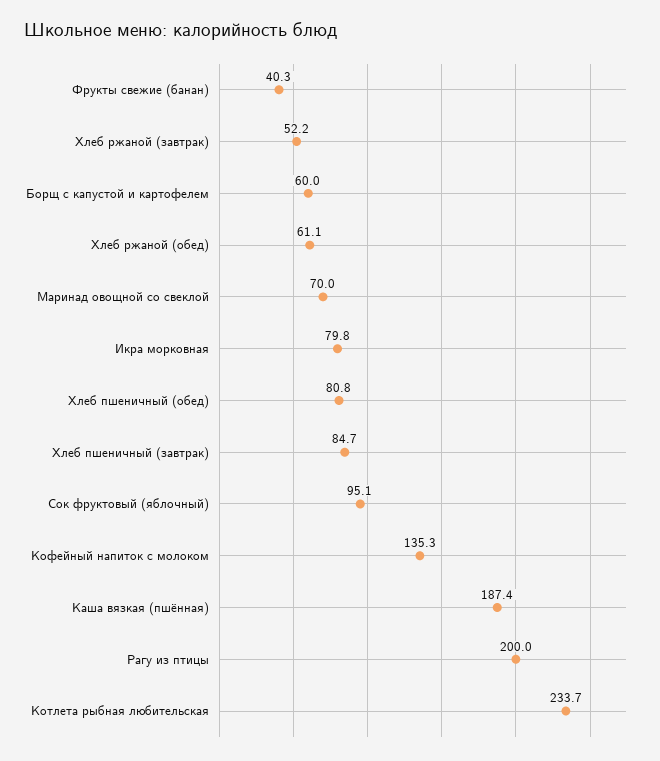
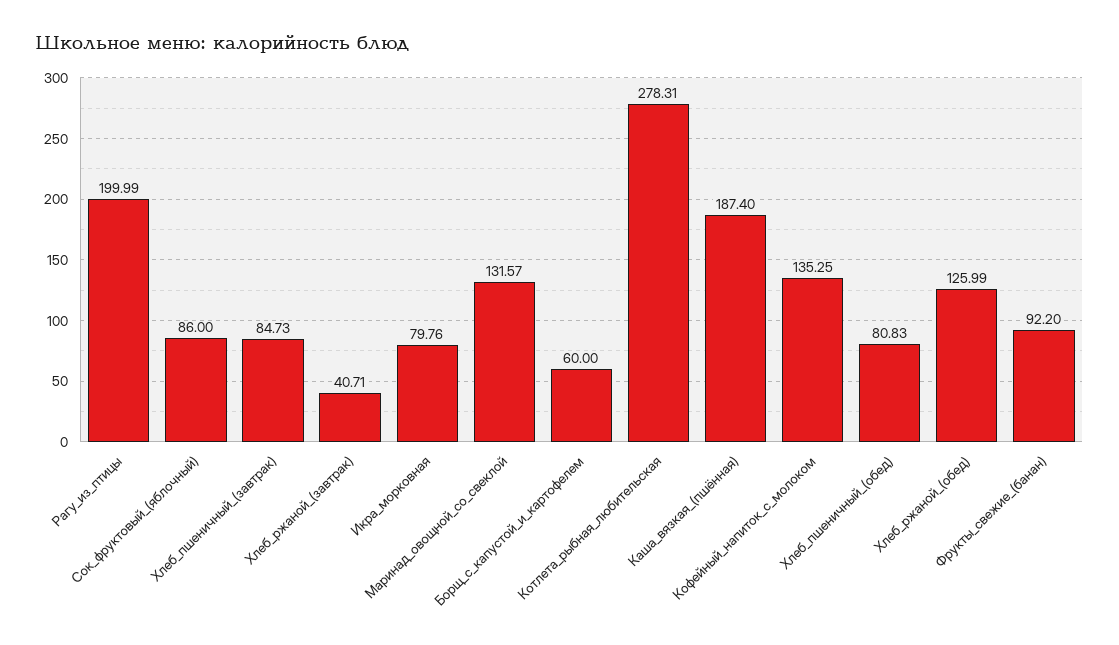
Фрукты свежие (банан): 40.3 -> 92.2
Хлеб ржаной (завтрак): 52.2 -> 40.71
Хлеб ржаной (обед): 61.1 -> 125.99
Маринад овощной со свеклой: 70 -> 131.57
Сок фруктовый (яблочный): 95.1 -> 86
Котлета рыбная любительская: 233.7 -> 278.31

